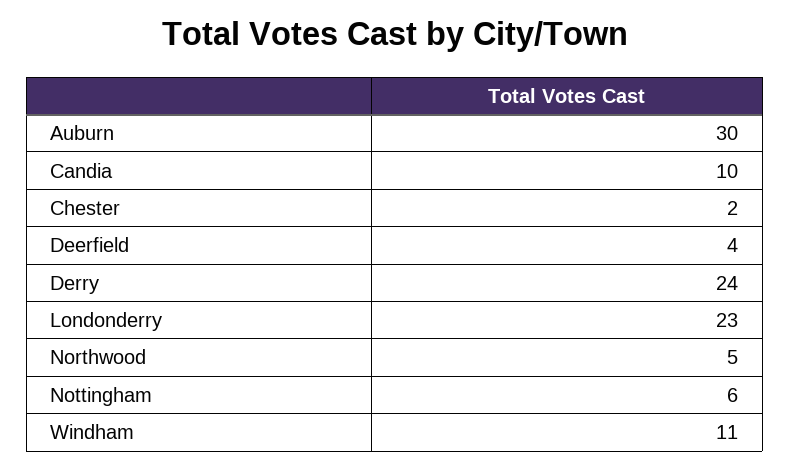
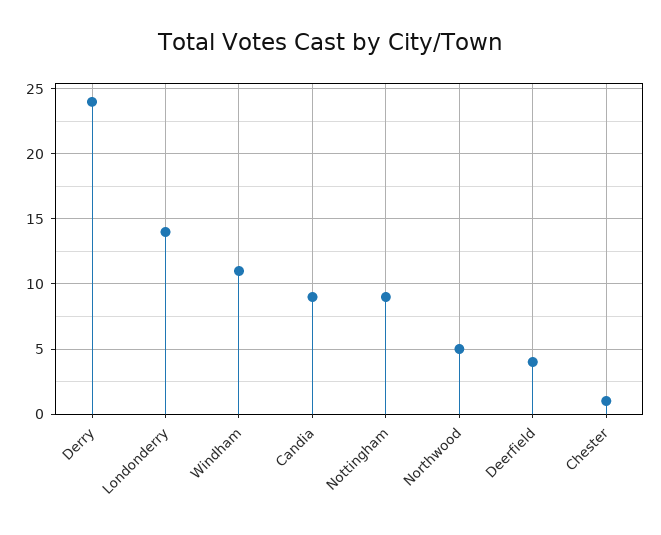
Auburn: 30 -> none
Candia: 10 -> 9
Chester: 2 -> 1
Londonderry: 23 -> 14
Nottingham: 6 -> 9

